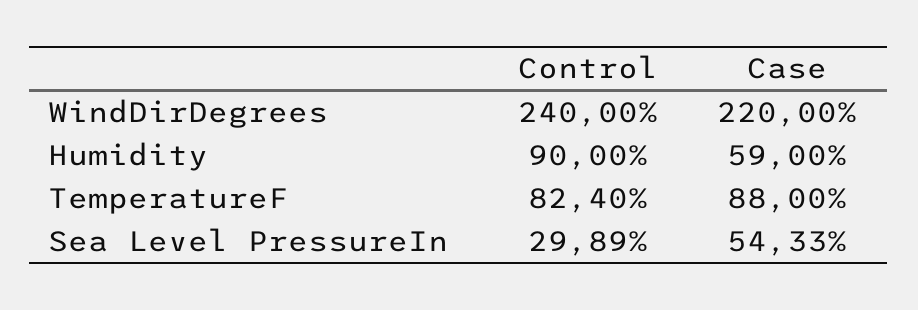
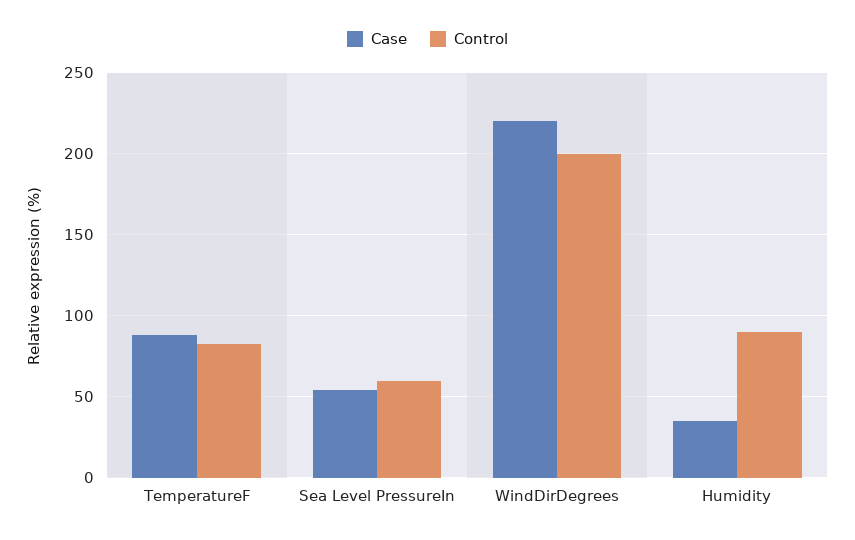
Control, WindDirDegrees: 240 -> 200
Case, Humidity: 59 -> 35
Control, Sea Level PressureIn: 29.89 -> 60

